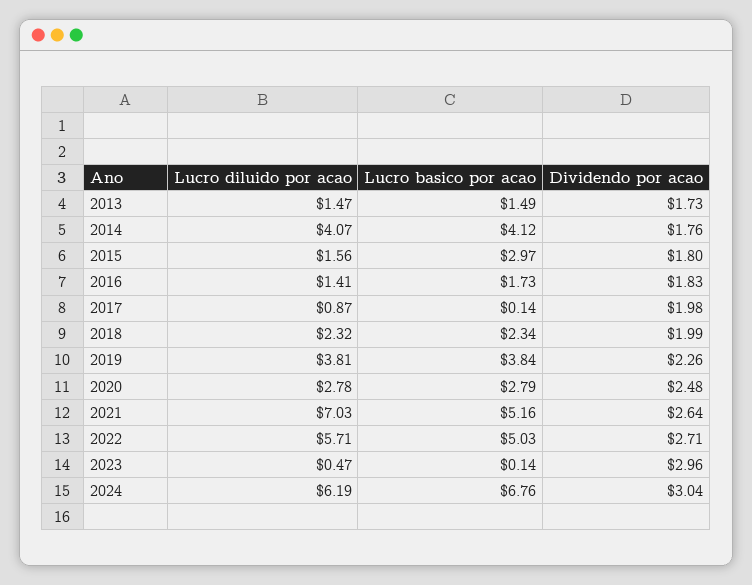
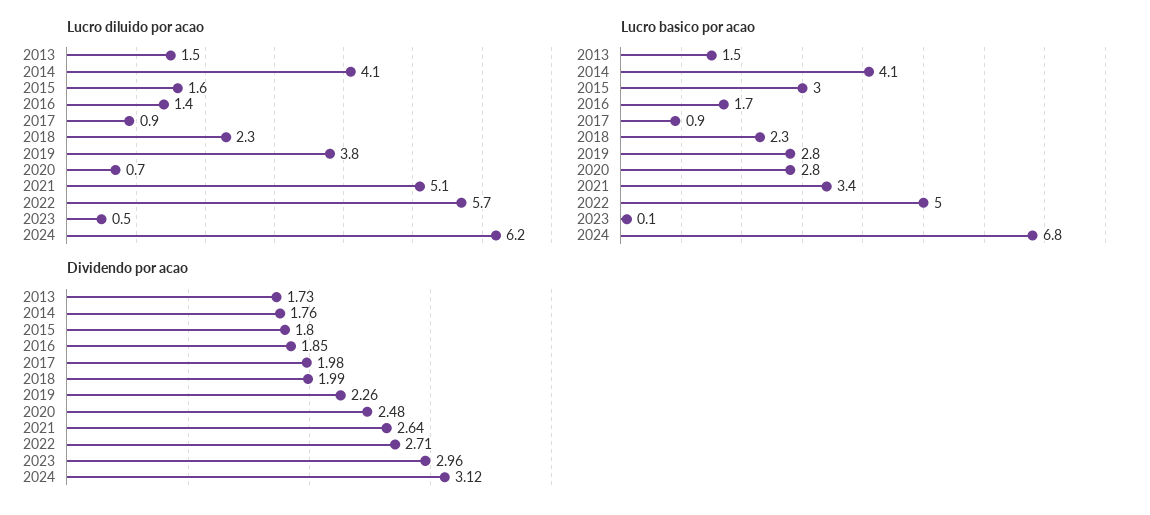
Dividendo por acao, 2016: 1.83 -> 1.85
Lucro basico por acao, 2017: 0.14 -> 0.9
Lucro basico por acao, 2019: 3.84 -> 2.8
Lucro diluido por acao, 2020: 2.78 -> 0.7
Lucro diluido por acao, 2021: 7.03 -> 5.1
Lucro basico por acao, 2021: 5.16 -> 3.4
Dividendo por acao, 2024: 3.04 -> 3.12

